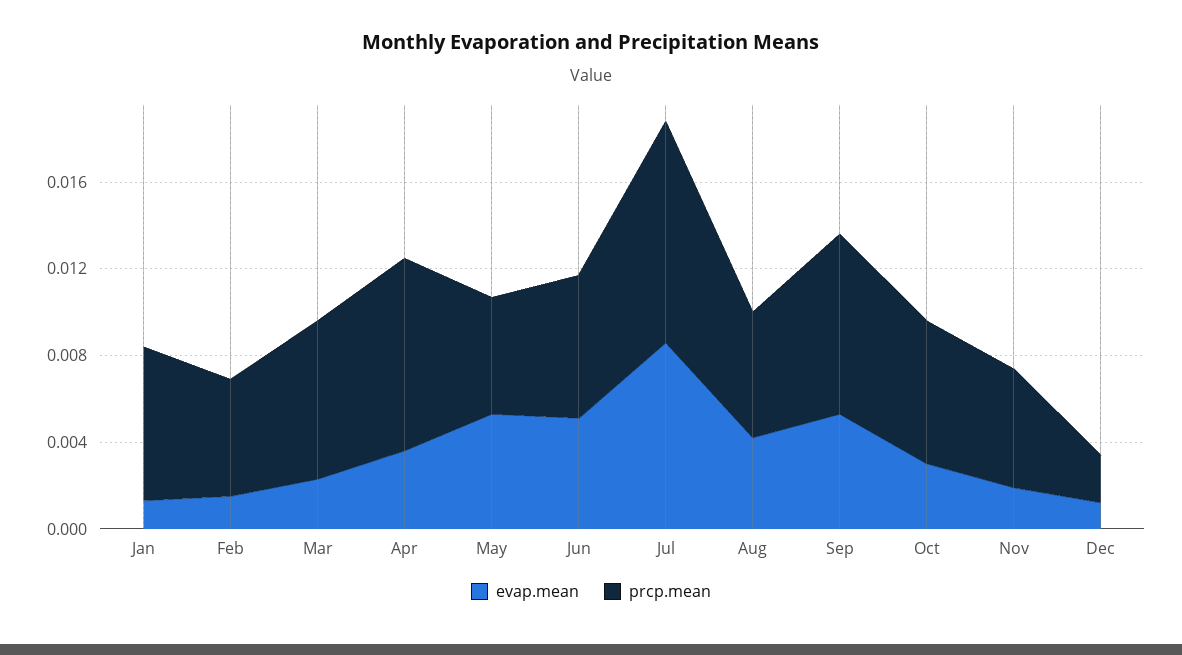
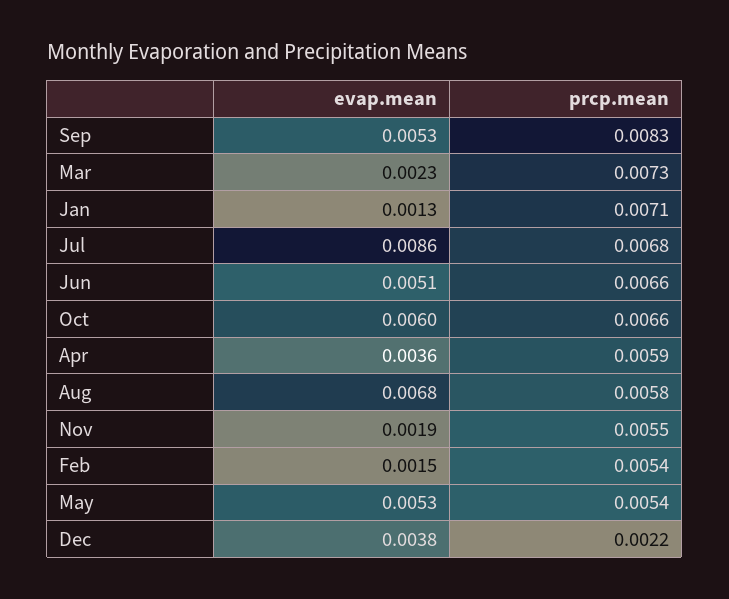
prcp.mean, Apr: 0.009 -> 0.0059
prcp.mean, Jul: 0.01 -> 0.0068
evap.mean, Aug: 0.004 -> 0.0068
evap.mean, Oct: 0.003 -> 0.006
evap.mean, Dec: 0.001 -> 0.0038

